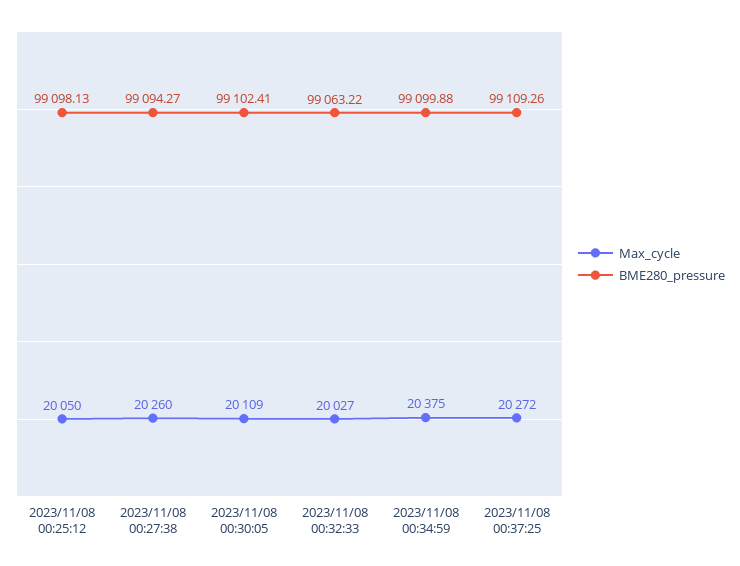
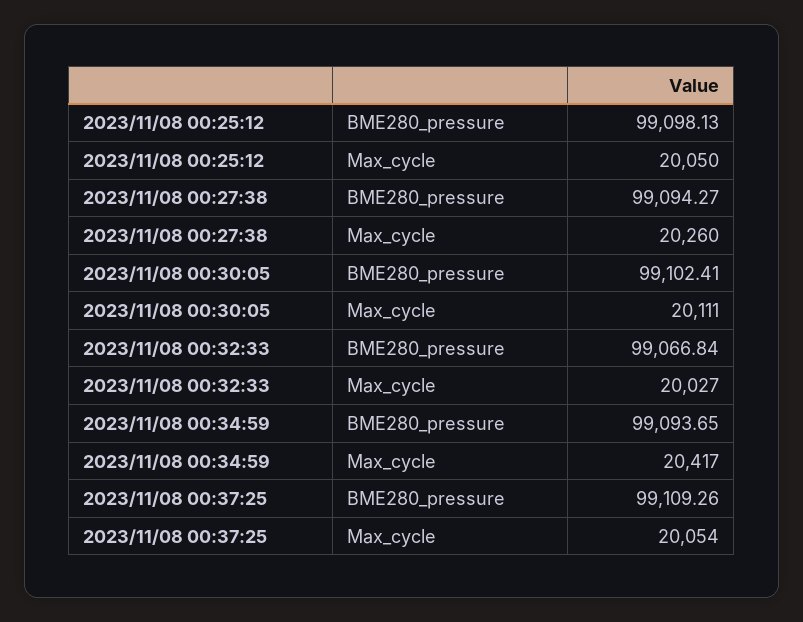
Max_cycle, 2023/11/08 00:30:05: 20109 -> 20111
BME280_pressure, 2023/11/08 00:32:33: 99063.22 -> 99066.84
Max_cycle, 2023/11/08 00:34:59: 20375 -> 20417
BME280_pressure, 2023/11/08 00:34:59: 99099.88 -> 99093.65
Max_cycle, 2023/11/08 00:37:25: 20272 -> 20054

